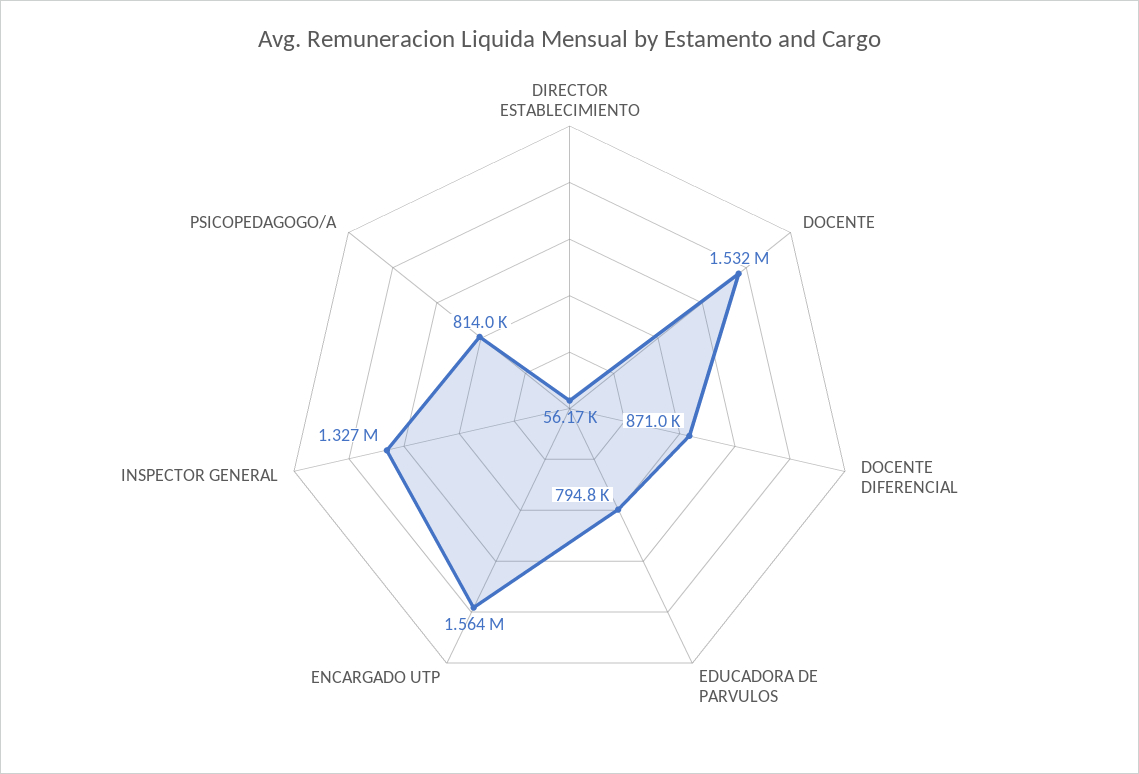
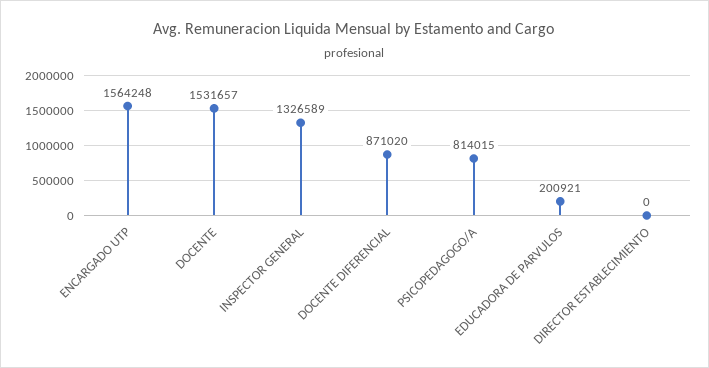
DIRECTOR ESTABLECIMIENTO: 56170 -> 0
EDUCADORA DE PARVULOS: 794800 -> 200921

